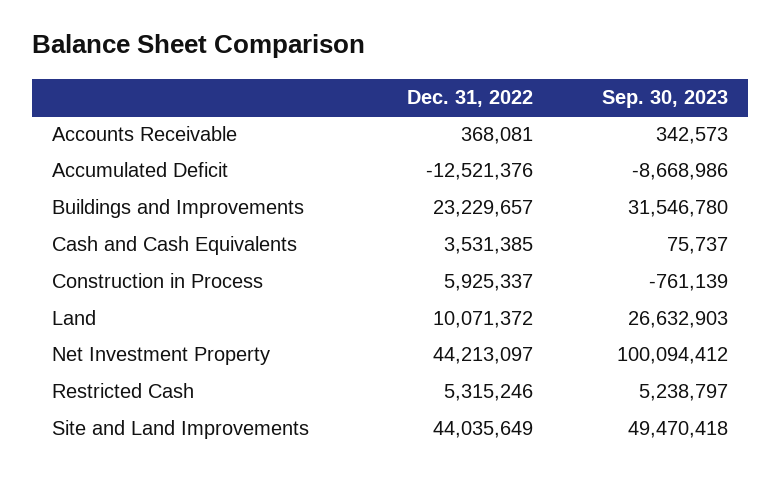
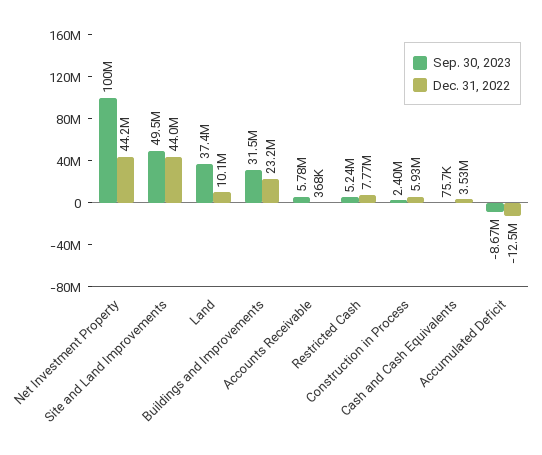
Sep. 30, 2023, Accounts Receivable: 342573 -> 5780000
Sep. 30, 2023, Construction in Process: -761139 -> 2400000
Sep. 30, 2023, Land: 26632903 -> 37400000
Dec. 31, 2022, Restricted Cash: 5315246 -> 7770000

